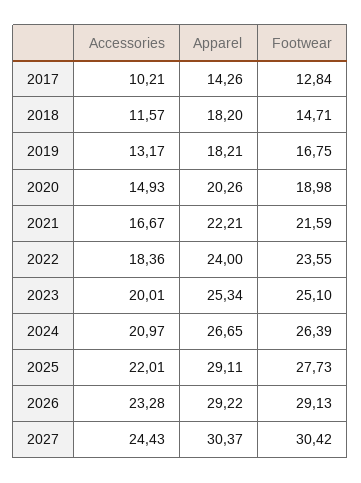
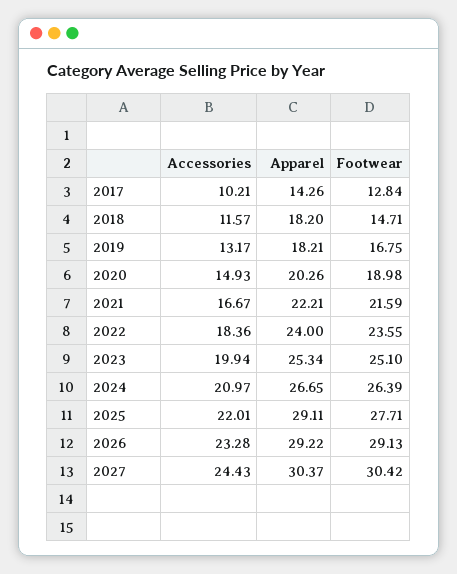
Accessories, 2023: 20.01 -> 19.94
Footwear, 2025: 27.73 -> 27.71

